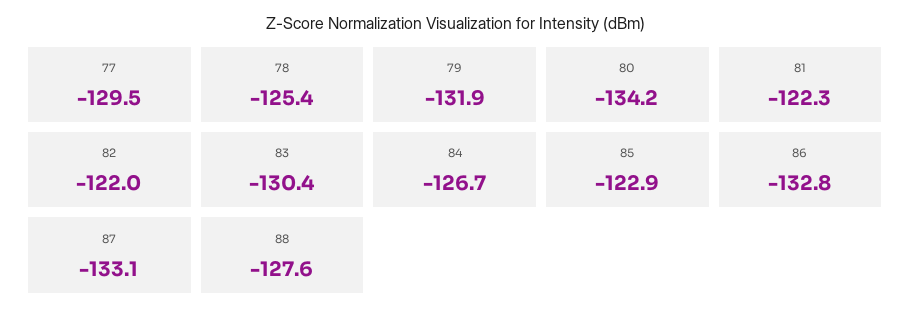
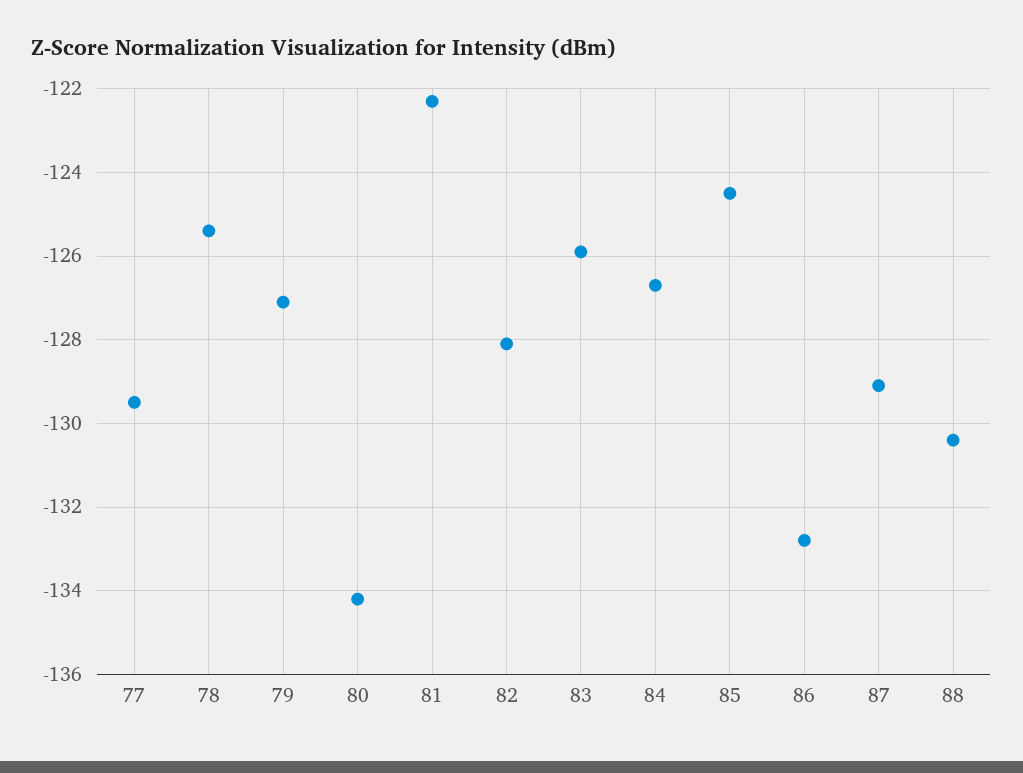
79: -131.9 -> -127
82: -122 -> -128
83: -130.4 -> -126
85: -122.9 -> -124.5
87: -133.1 -> -129
88: -127.6 -> -130.5

